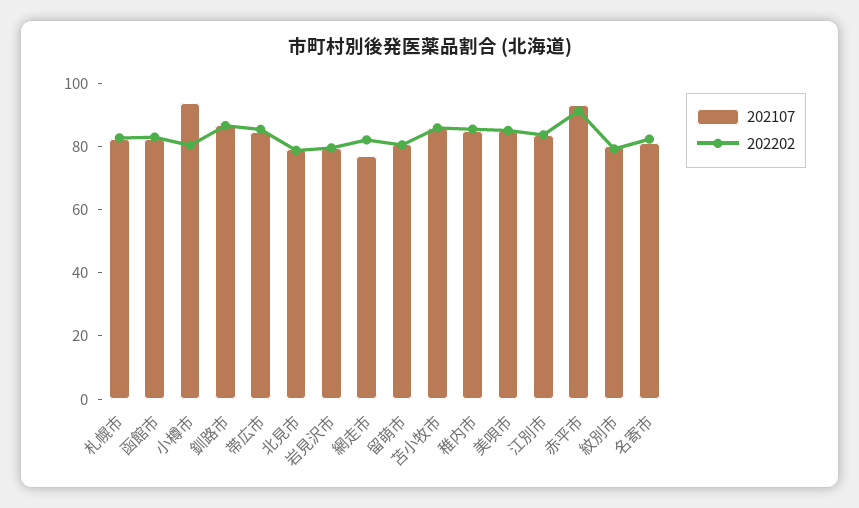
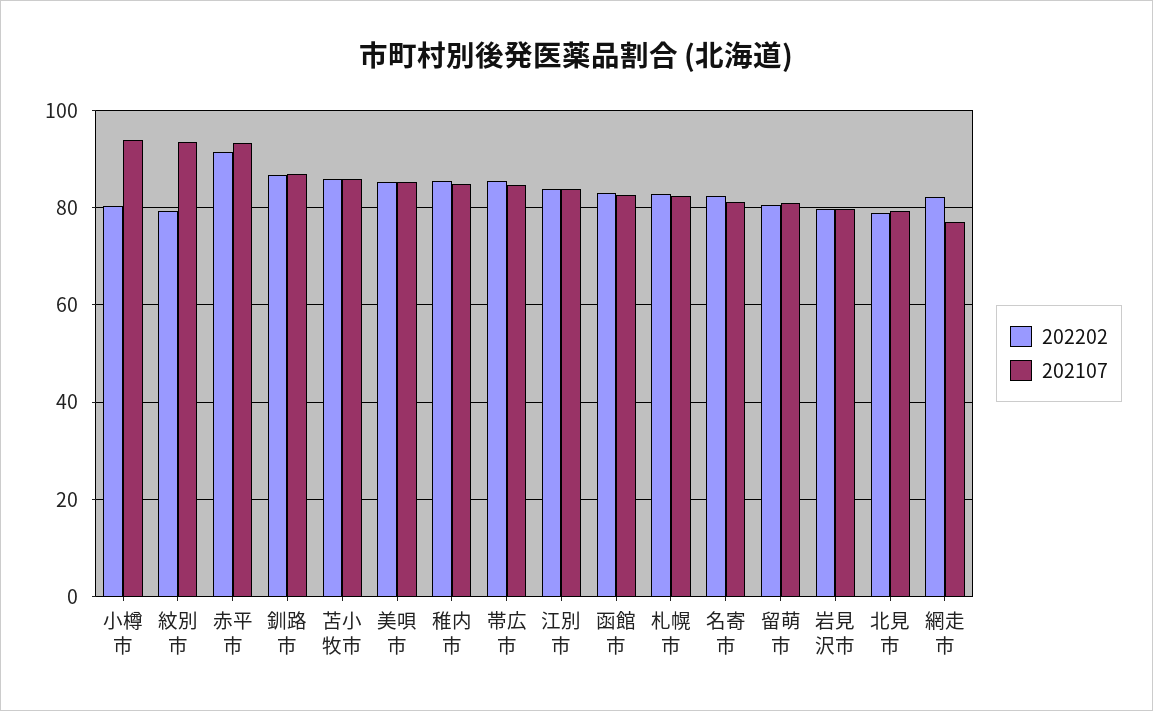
202107, 紋別市: 80 -> 94

